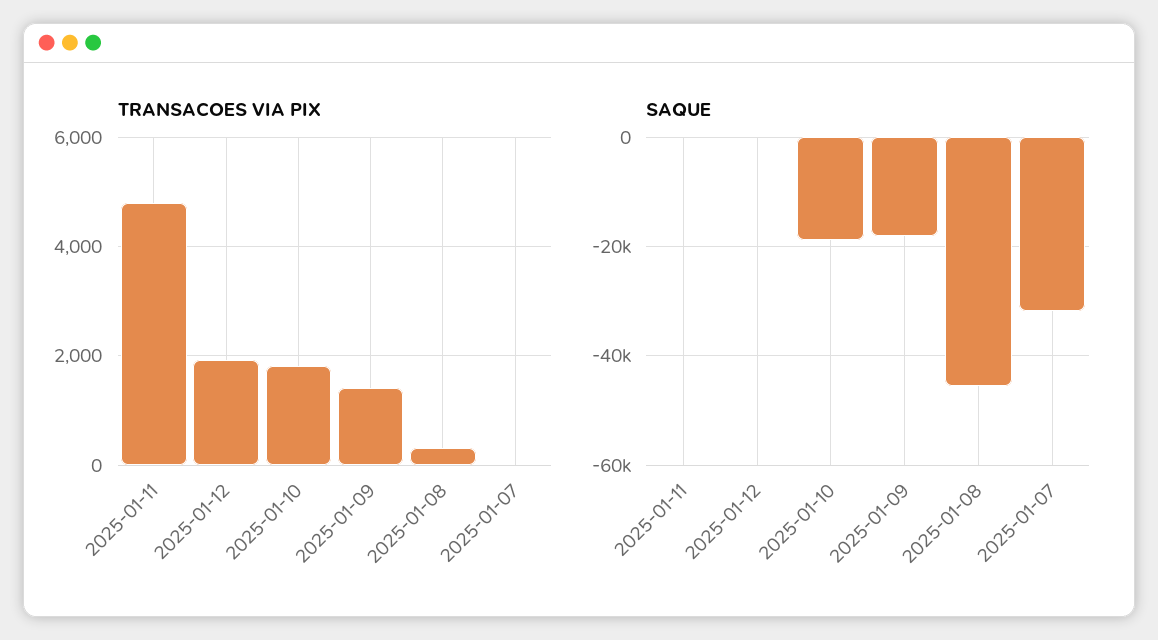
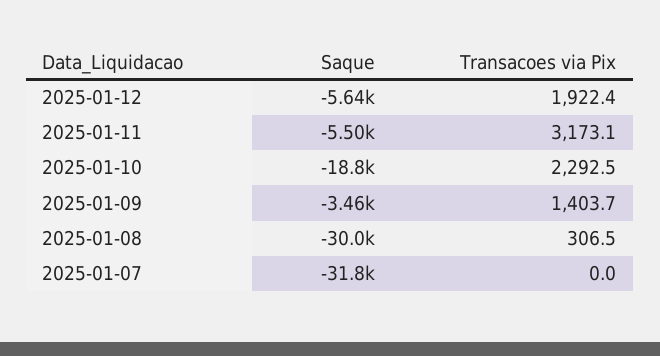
TRANSACOES VIA PIX, 2025-01-11: 4800 -> 3173.1
TRANSACOES VIA PIX, 2025-01-10: 1800 -> 2292.5
SAQUE, 2025-01-11: 0 -> -5500
SAQUE, 2025-01-12: 0 -> -5640
SAQUE, 2025-01-09: -18000 -> -3460
SAQUE, 2025-01-08: -46000 -> -30000

